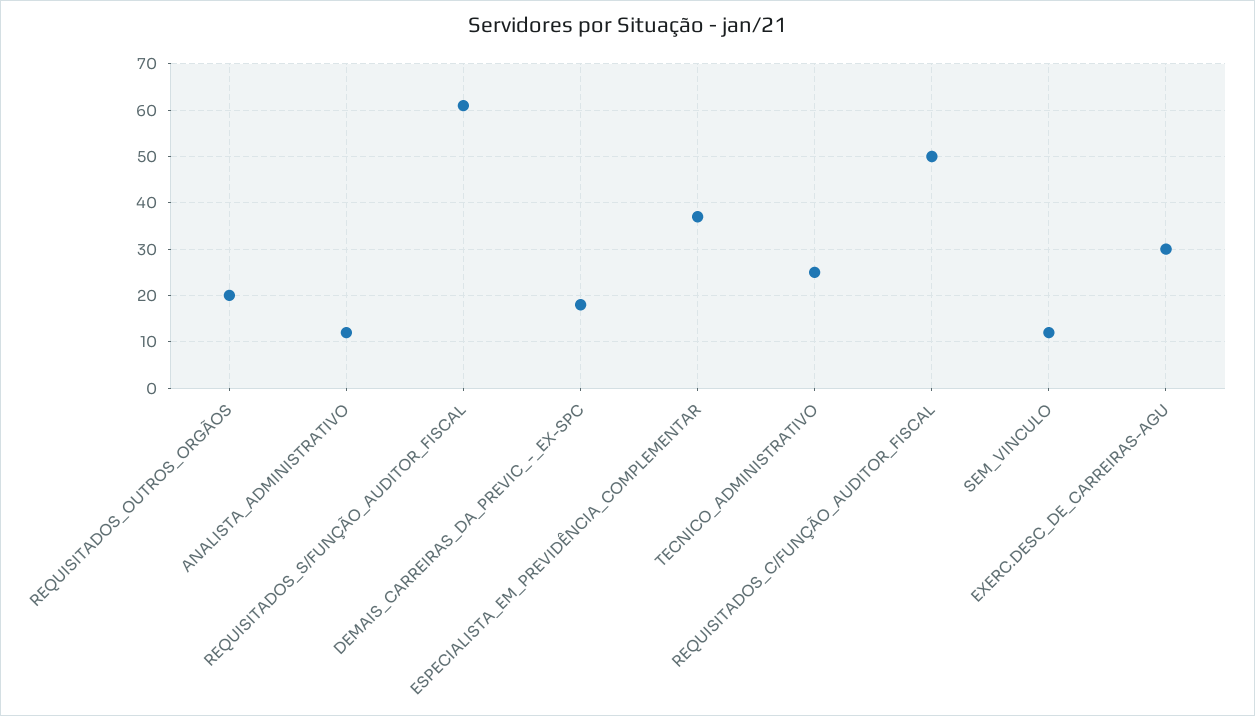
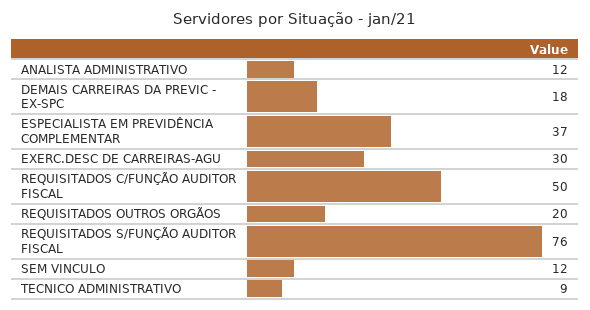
REQUISITADOS_S/FUNÇÃO_AUDITOR_FISCAL: 60 -> 76
TECNICO_ADMINISTRATIVO: 25 -> 9

